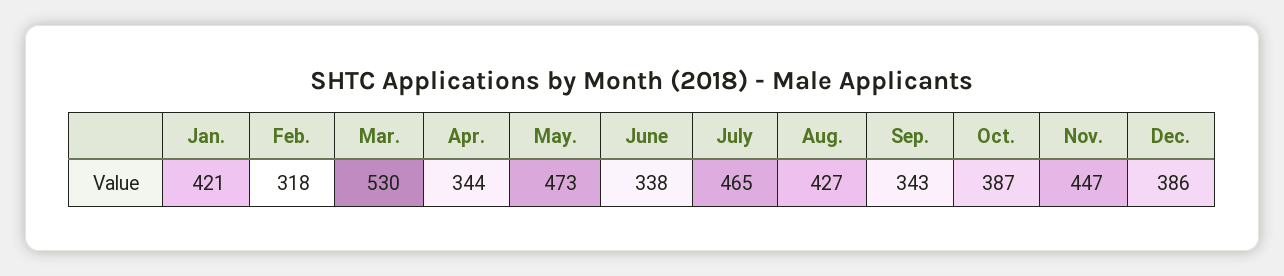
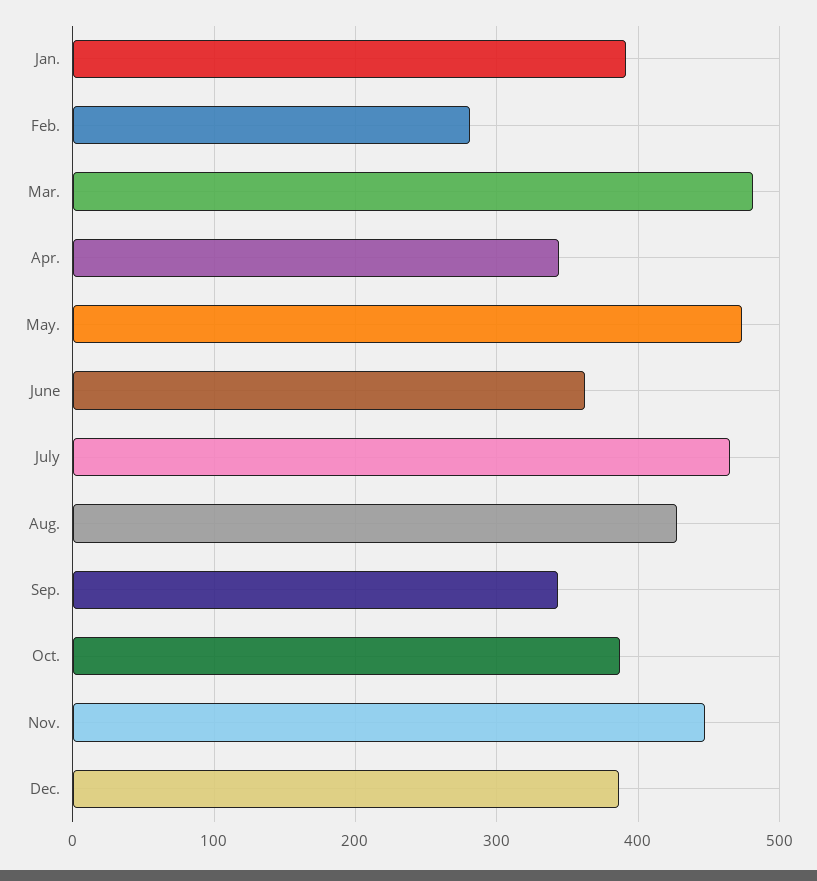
Jan.: 421 -> 390
Feb.: 318 -> 280
Mar.: 530 -> 480
June: 338 -> 360

